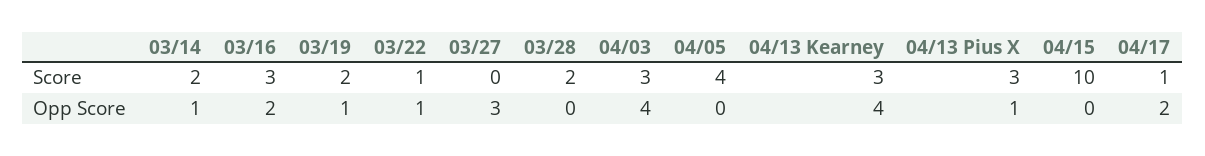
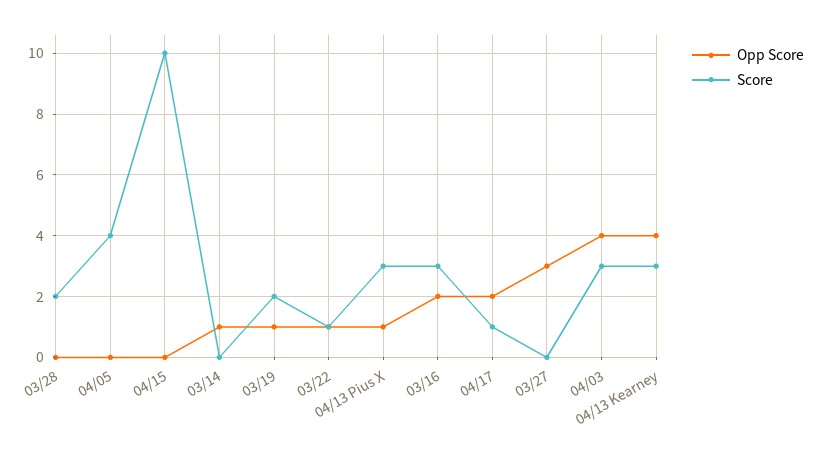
Score, 03/14: 2 -> 0

